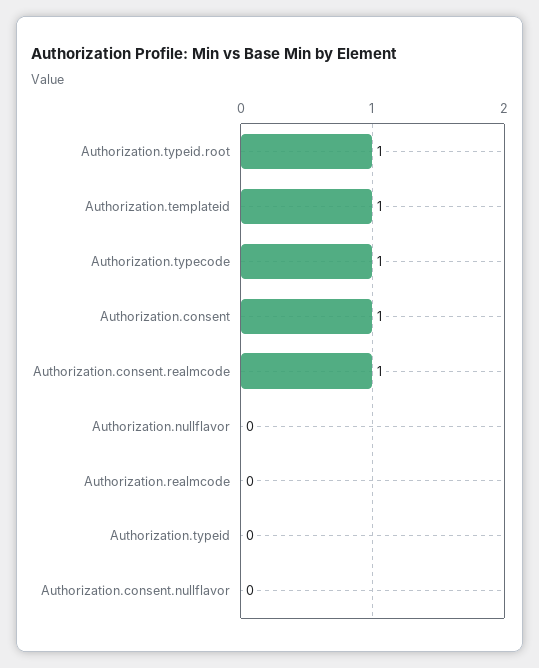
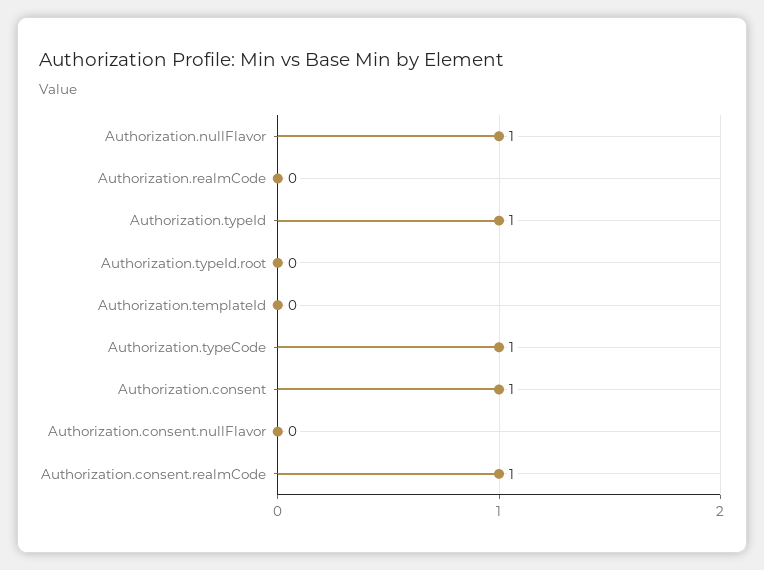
Authorization.typeid.root: 1 -> 0
Authorization.templateid: 1 -> 0
Authorization.nullflavor: 0 -> 1
Authorization.typeid: 0 -> 1

